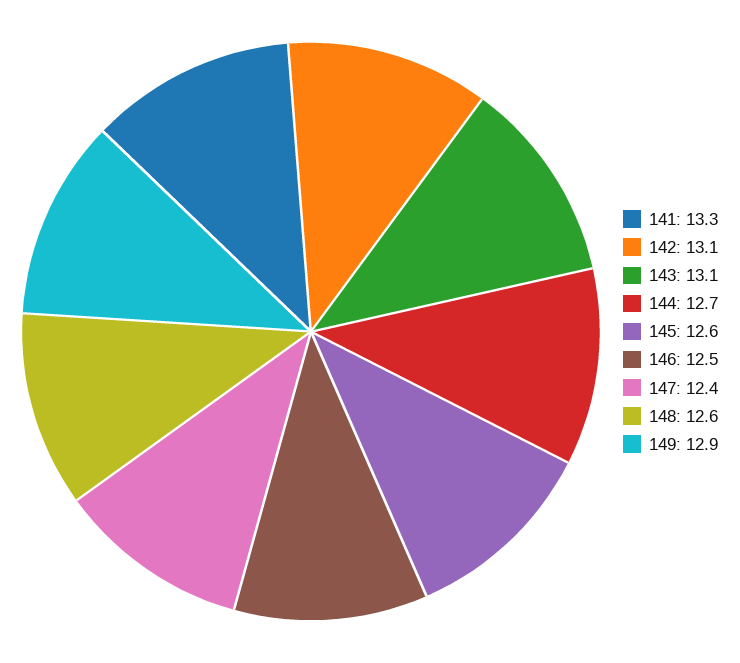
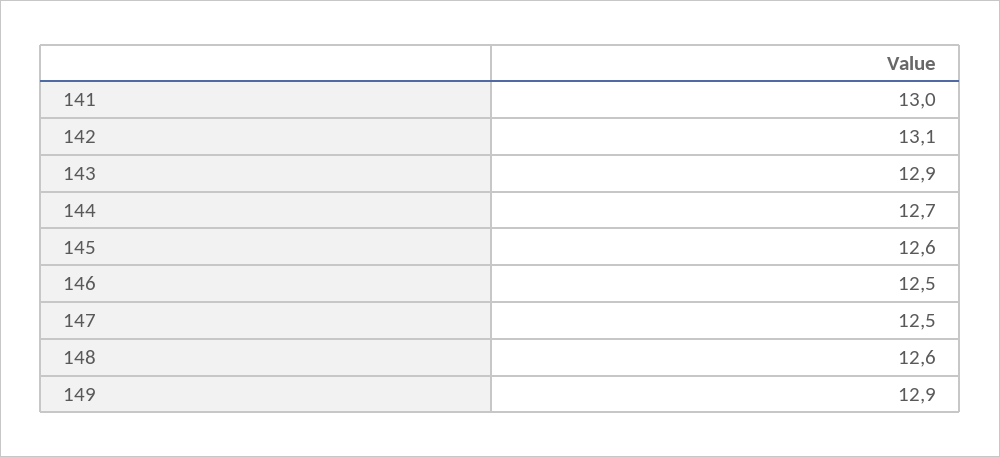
141: 13.3 -> 13
143: 13.1 -> 12.9
147: 12.4 -> 12.5

